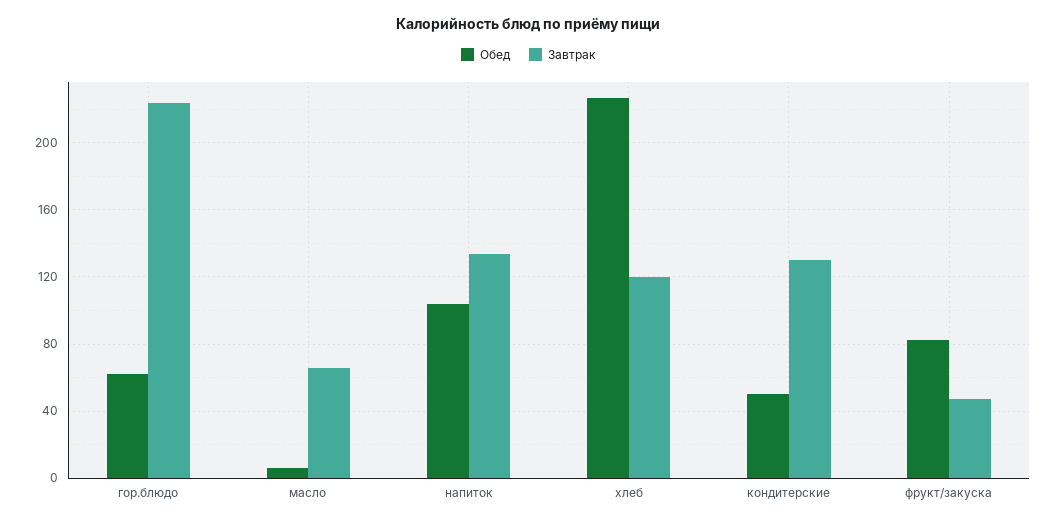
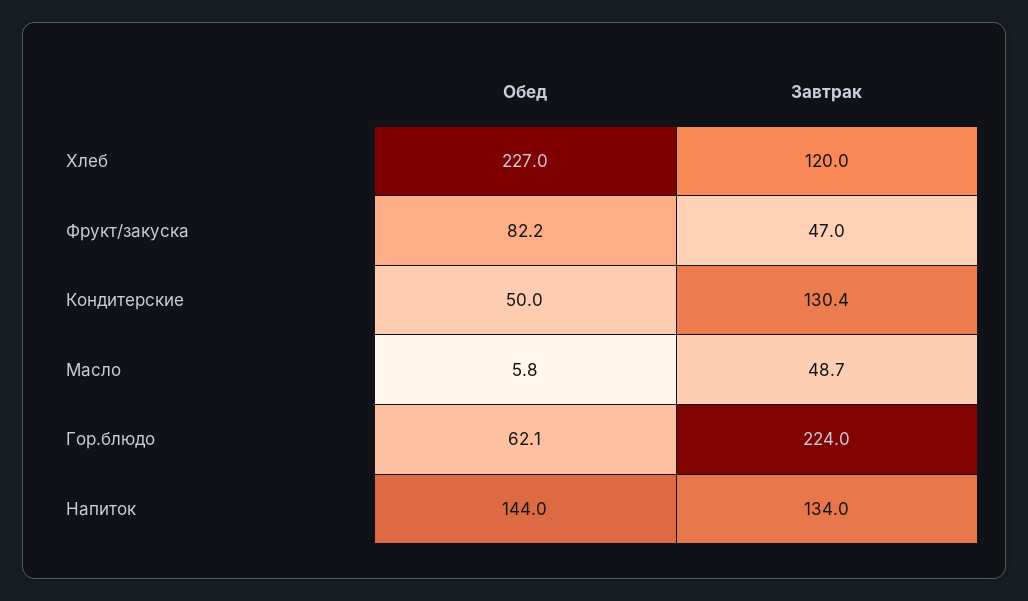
Завтрак, масло: 65 -> 48.7
Обед, напиток: 105 -> 144

